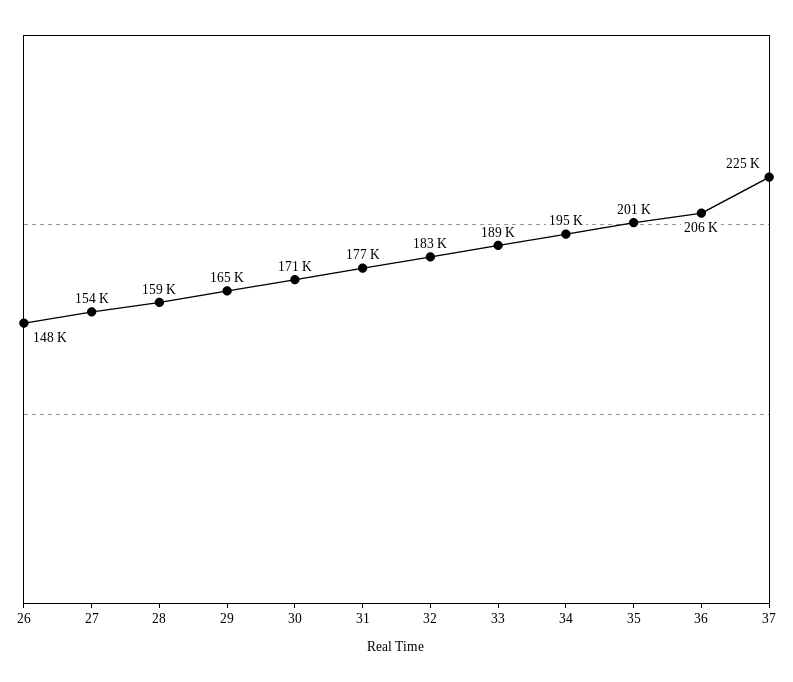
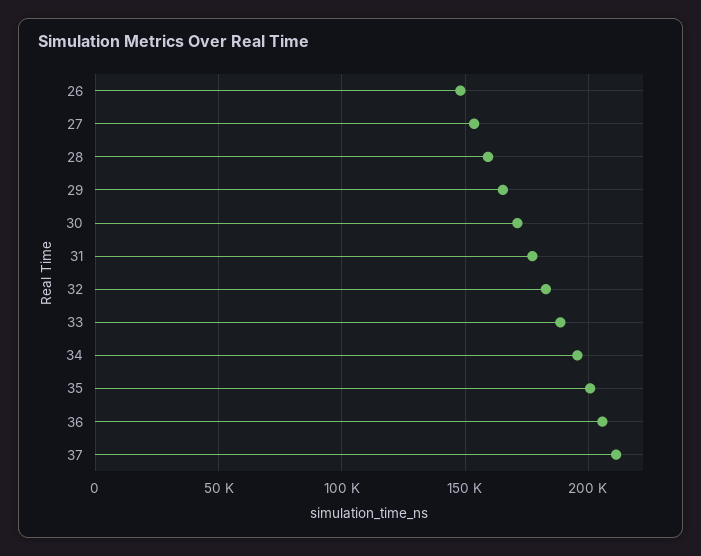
37: 225000 -> 210000

